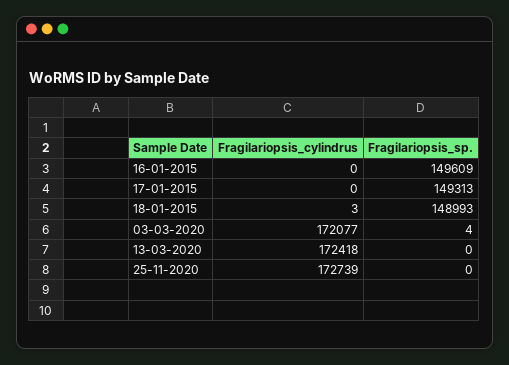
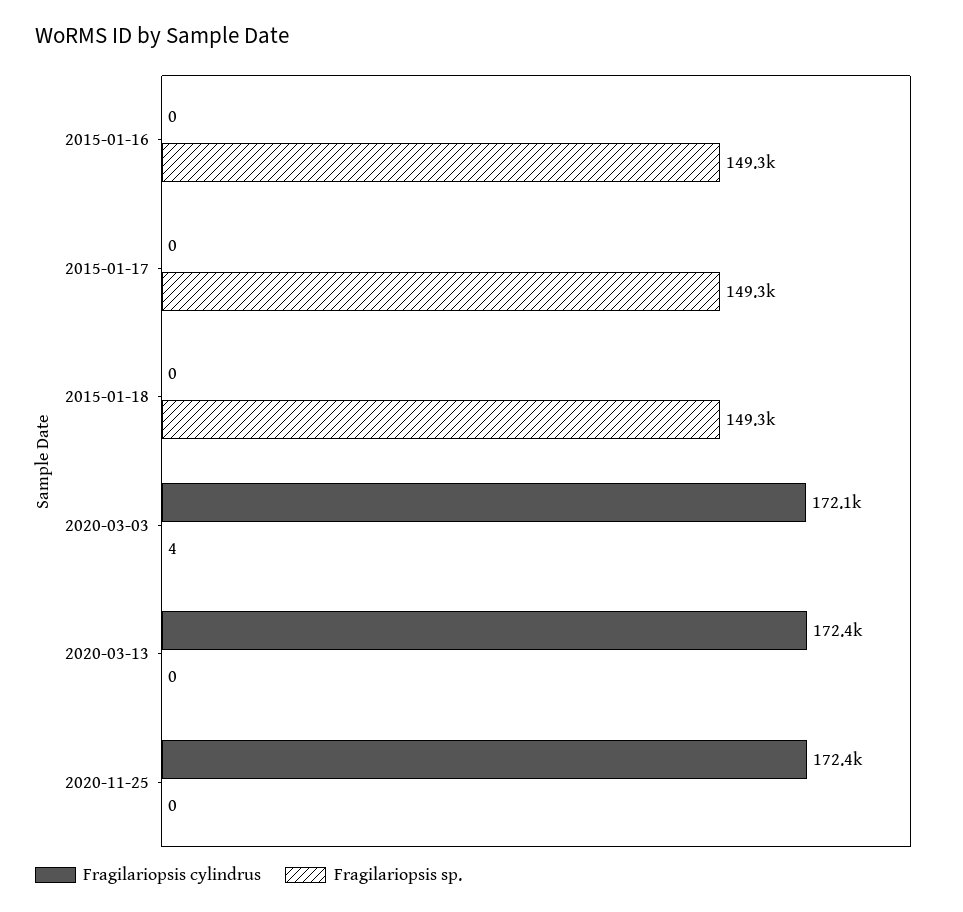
Fragilariopsis_sp., 16-01-2015: 149609 -> 149300
Fragilariopsis_cylindrus, 18-01-2015: 3 -> 0
Fragilariopsis_sp., 18-01-2015: 148993 -> 149300
Fragilariopsis_cylindrus, 25-11-2020: 172739 -> 172400

